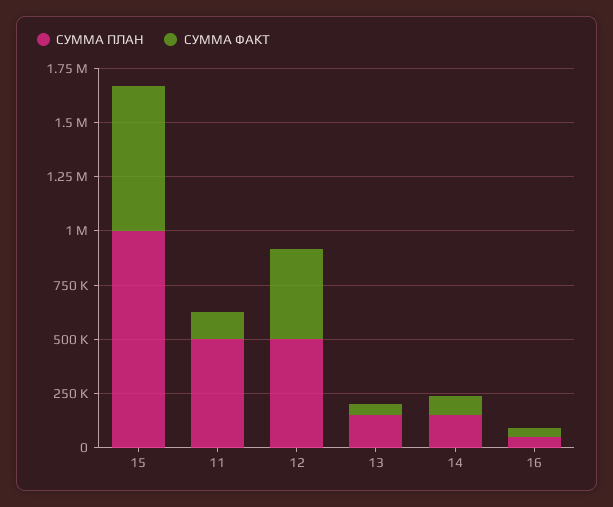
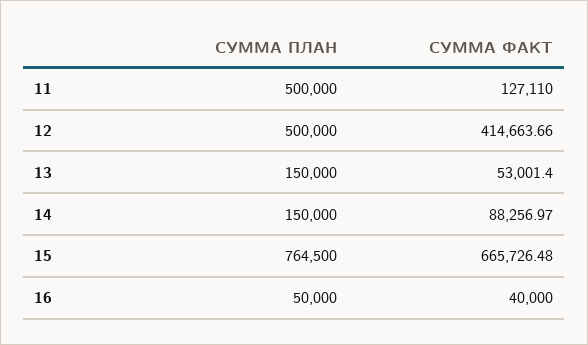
СУММА ПЛАН, 15: 1000000 -> 764500

